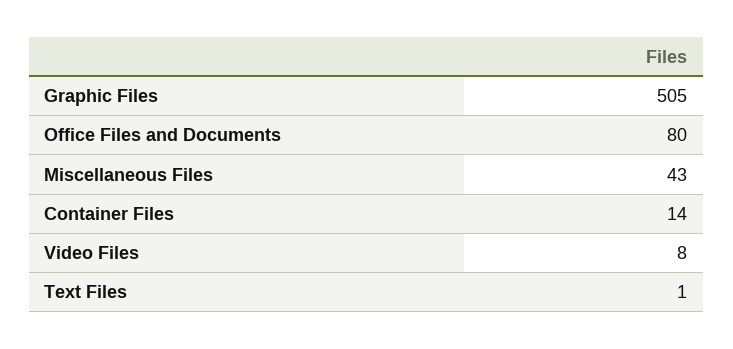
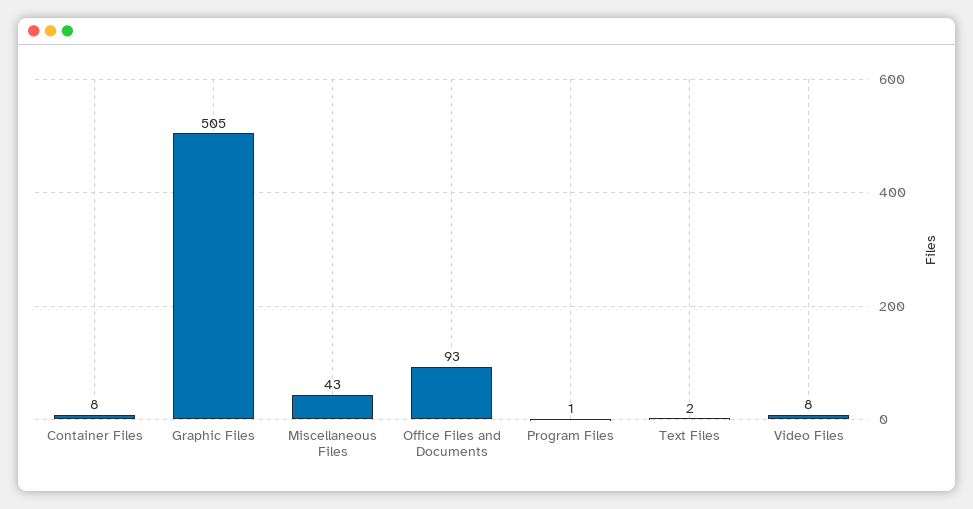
Office Files and Documents: 80 -> 93
Container Files: 14 -> 8
Text Files: 1 -> 2
Program Files: none -> 1

